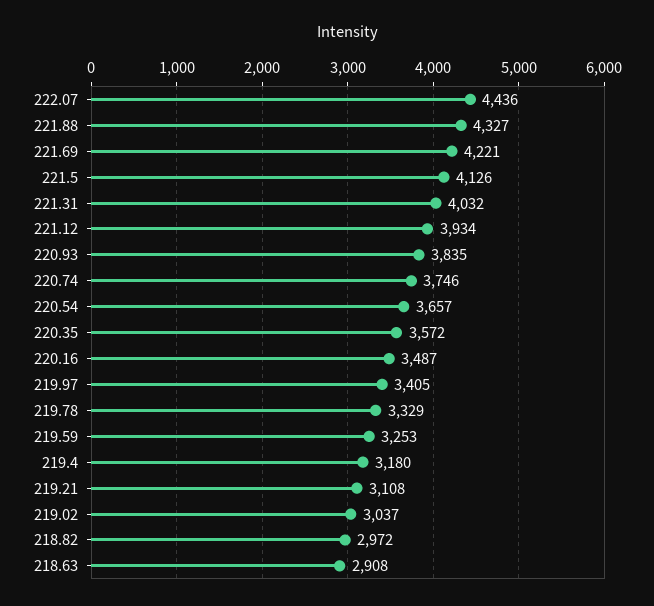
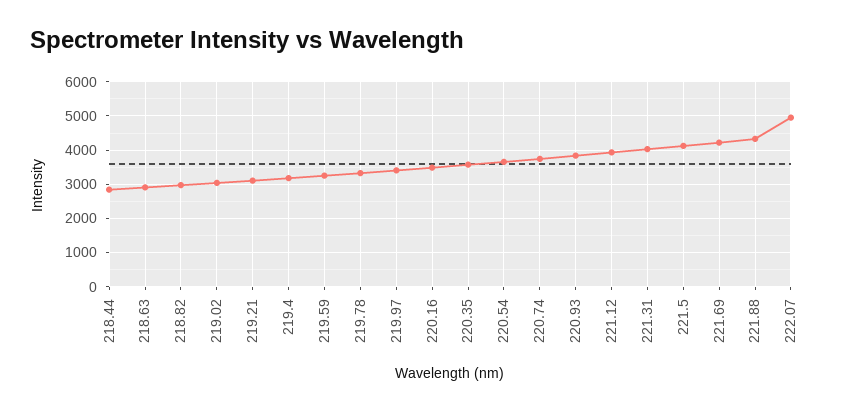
222.07: 4436 -> 5000
218.44: none -> 2800

